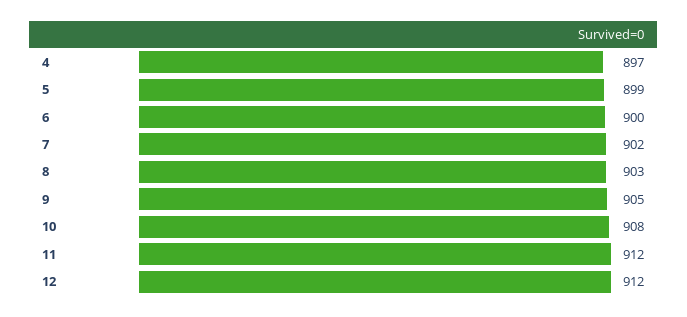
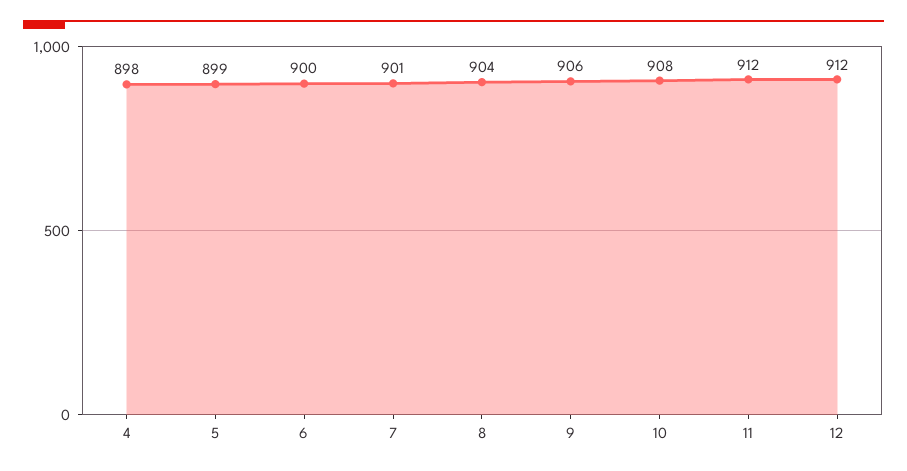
4: 897 -> 898
7: 902 -> 901
8: 903 -> 904
9: 905 -> 906

